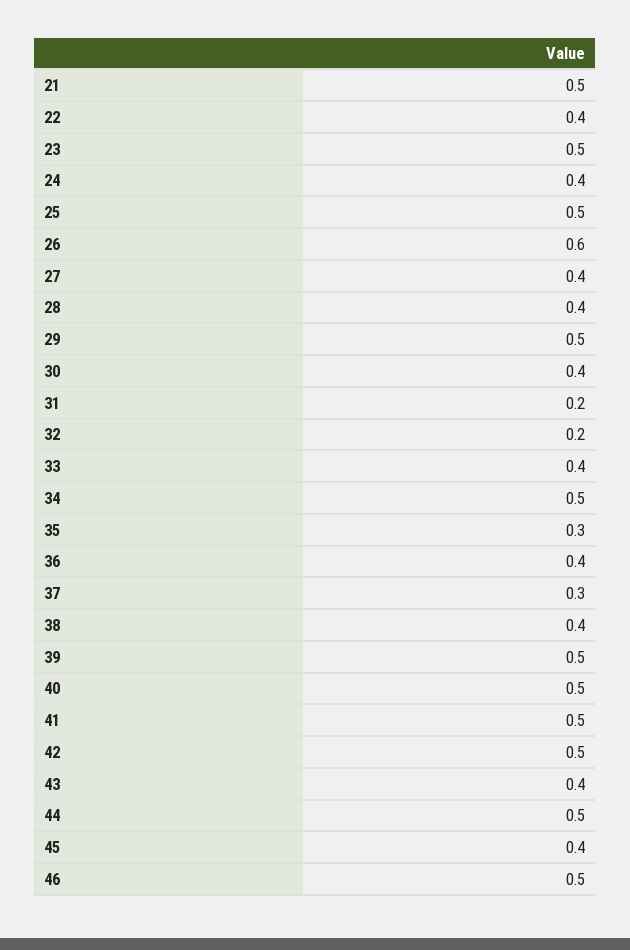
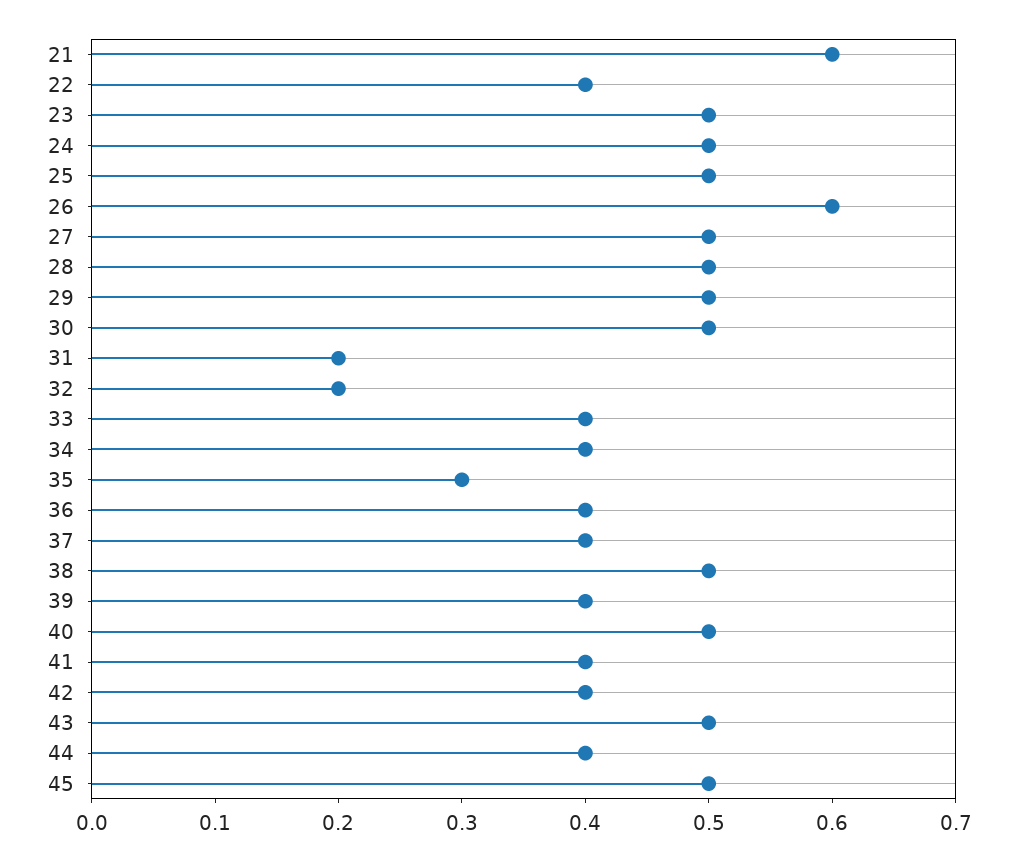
21: 0.5 -> 0.6
24: 0.4 -> 0.5
27: 0.4 -> 0.5
28: 0.4 -> 0.5
30: 0.4 -> 0.5
34: 0.5 -> 0.4
37: 0.3 -> 0.4
38: 0.4 -> 0.5
39: 0.5 -> 0.4
41: 0.5 -> 0.4
42: 0.5 -> 0.4
43: 0.4 -> 0.5
44: 0.5 -> 0.4
45: 0.4 -> 0.5
46: 0.5 -> none

